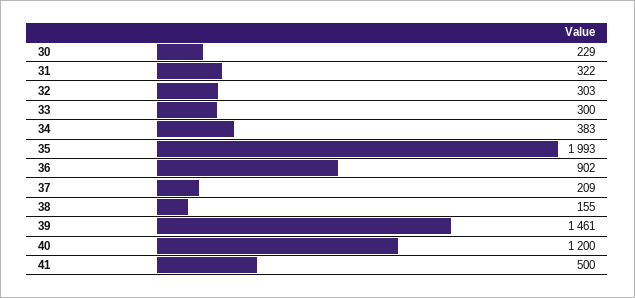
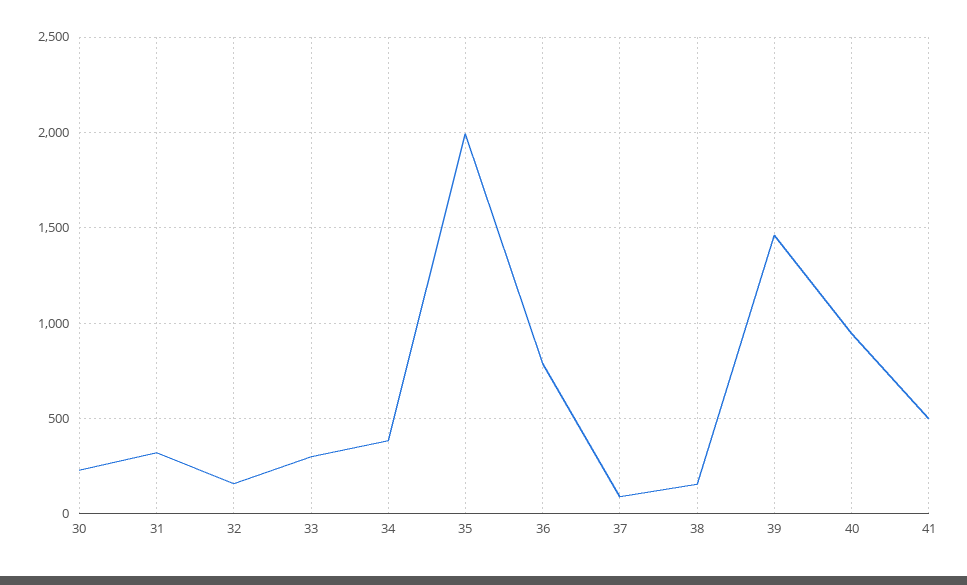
32: 303 -> 150
36: 902 -> 800
37: 209 -> 100
40: 1200 -> 950

